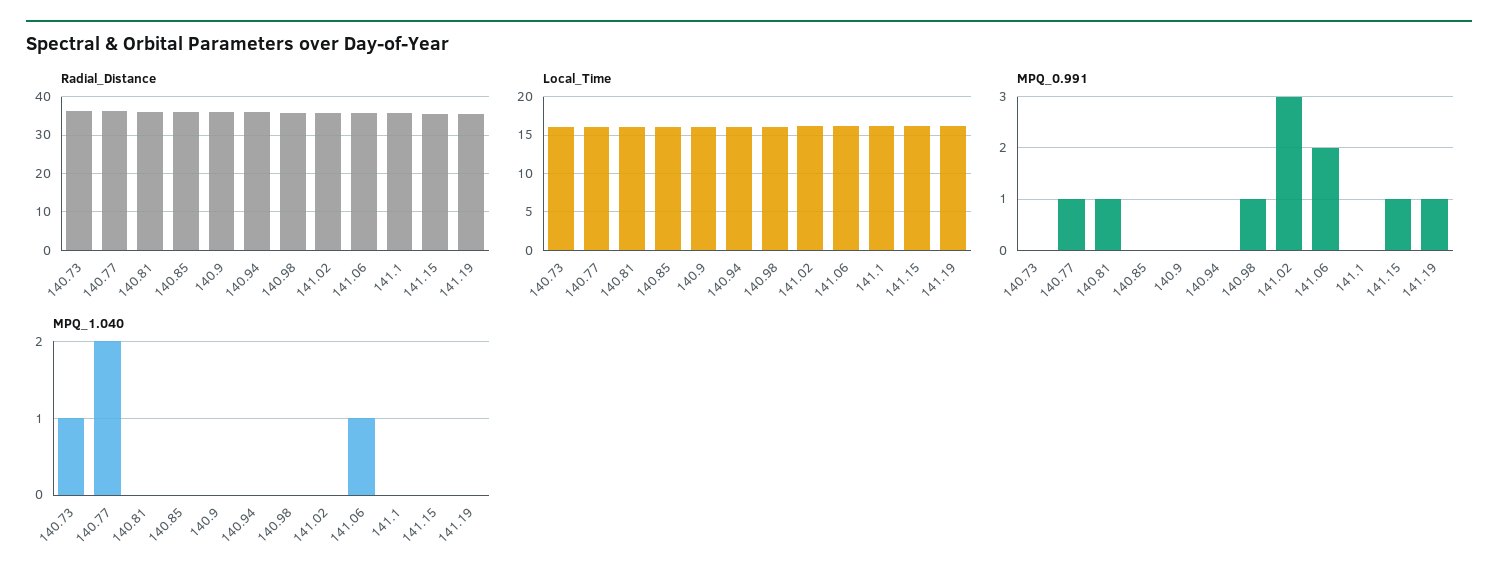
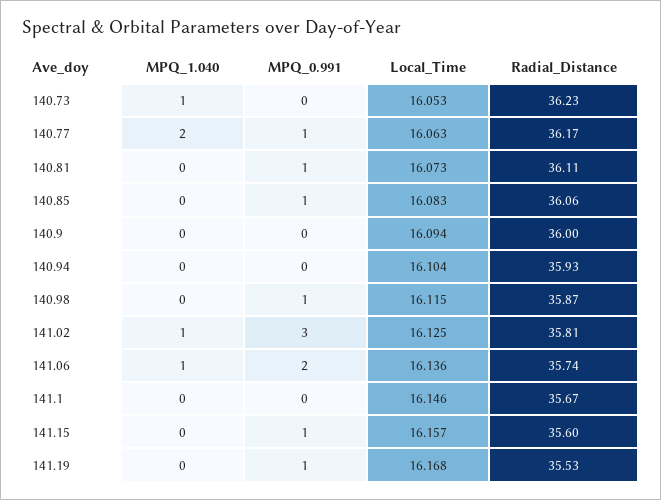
MPQ_0.991, 140.85: 0 -> 1
MPQ_1.040, 141.02: 0 -> 1

